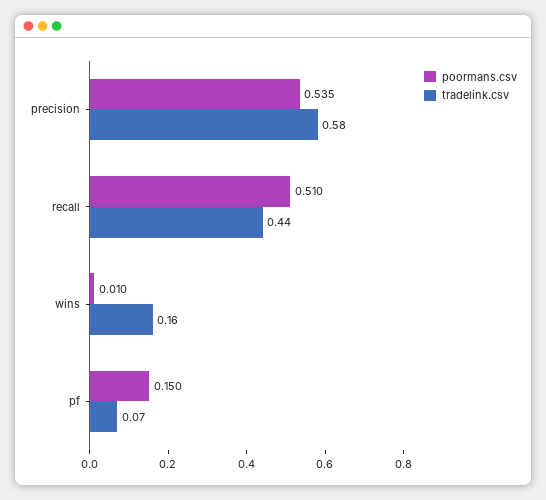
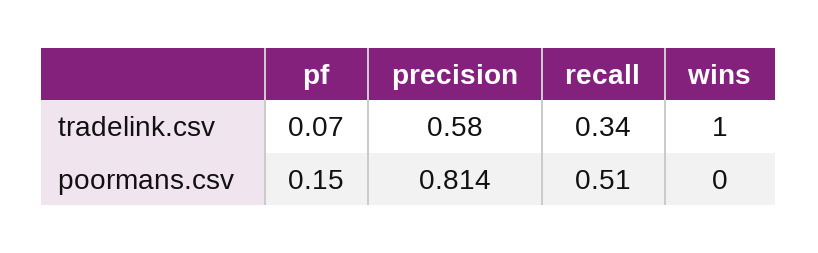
poormans.csv, precision: 0.535 -> 0.814
tradelink.csv, recall: 0.44 -> 0.34
poormans.csv, wins: 0.01 -> 0
tradelink.csv, wins: 0.16 -> 1

